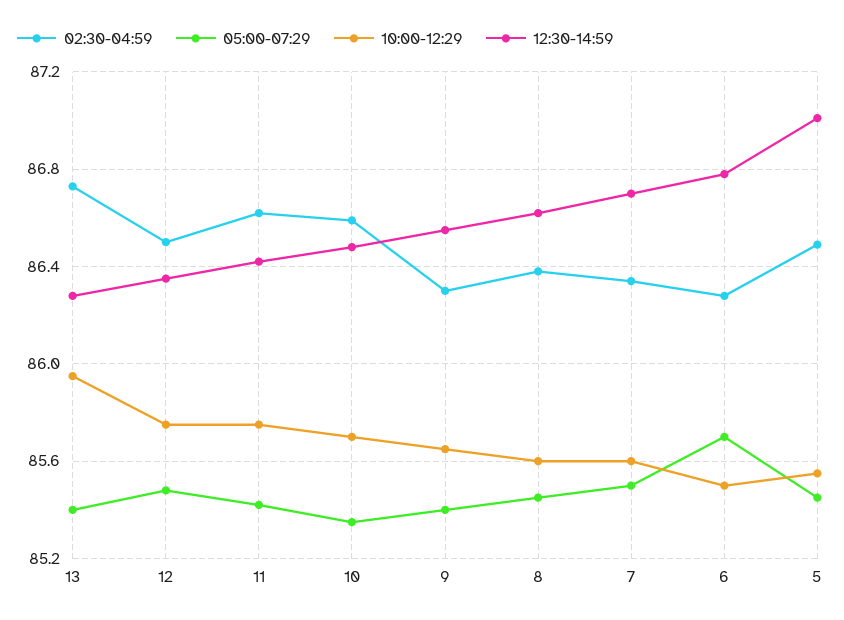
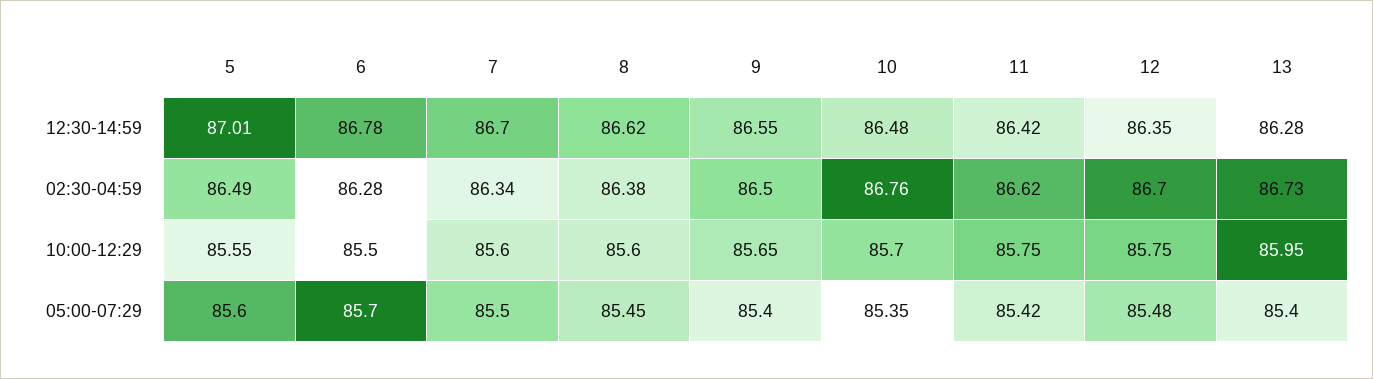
02:30-04:59, 12: 86.5 -> 86.7
02:30-04:59, 10: 86.6 -> 86.76
02:30-04:59, 9: 86.3 -> 86.5
05:00-07:29, 5: 85.45 -> 85.6

